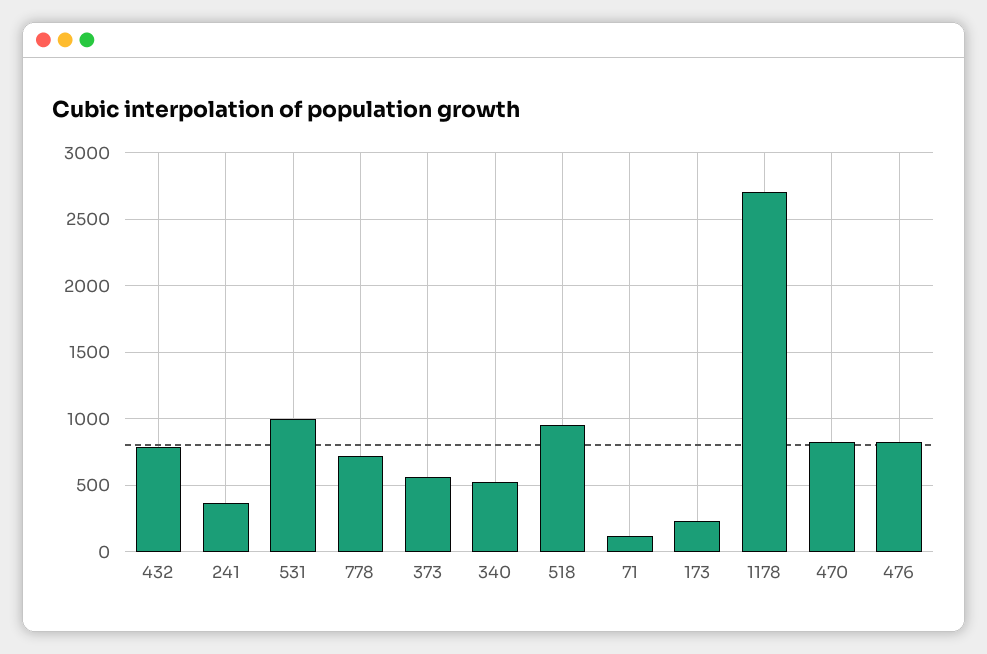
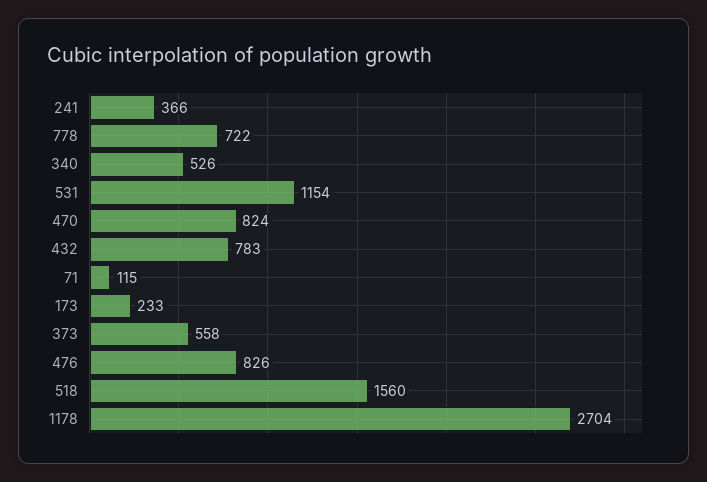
531: 1000 -> 1154
518: 950 -> 1560

